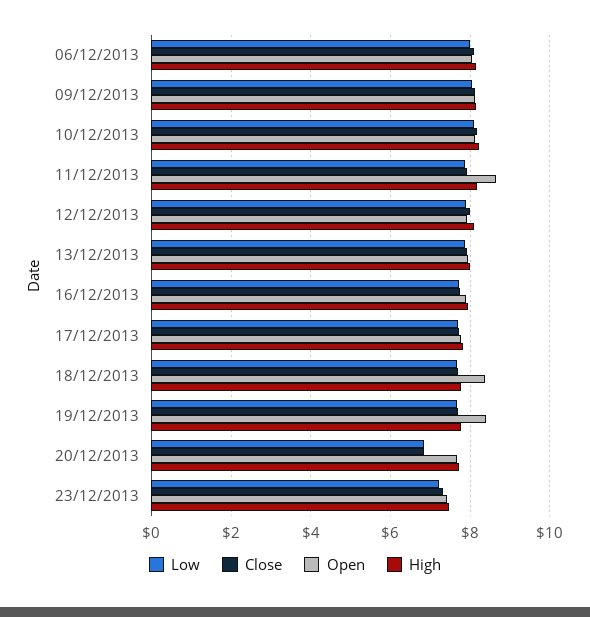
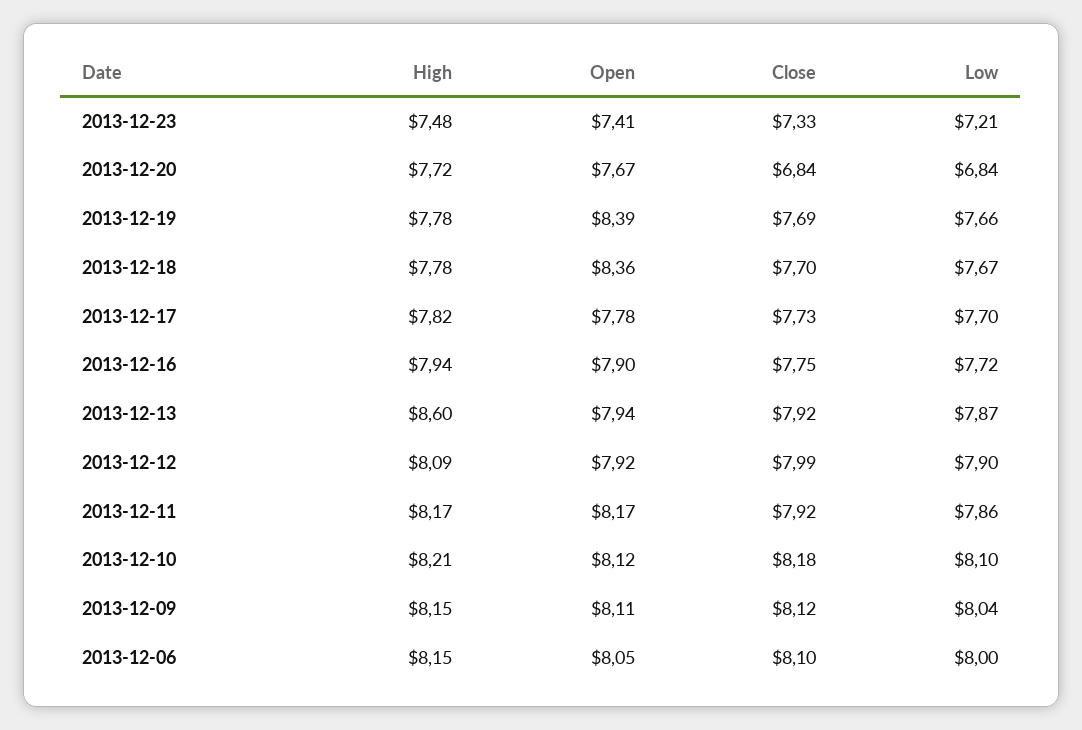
Open, 11/12/2013: 8.6 -> 8.17
High, 13/12/2013: 8 -> 8.6

